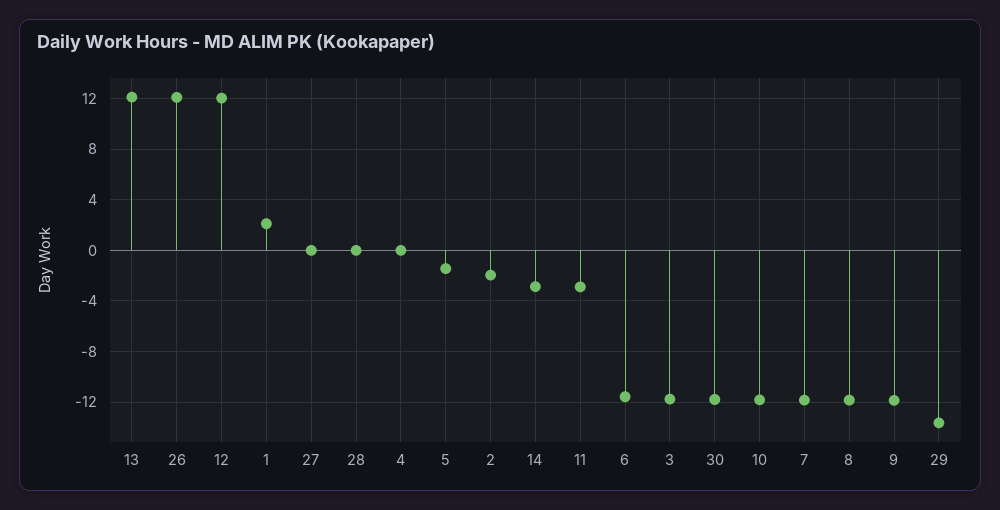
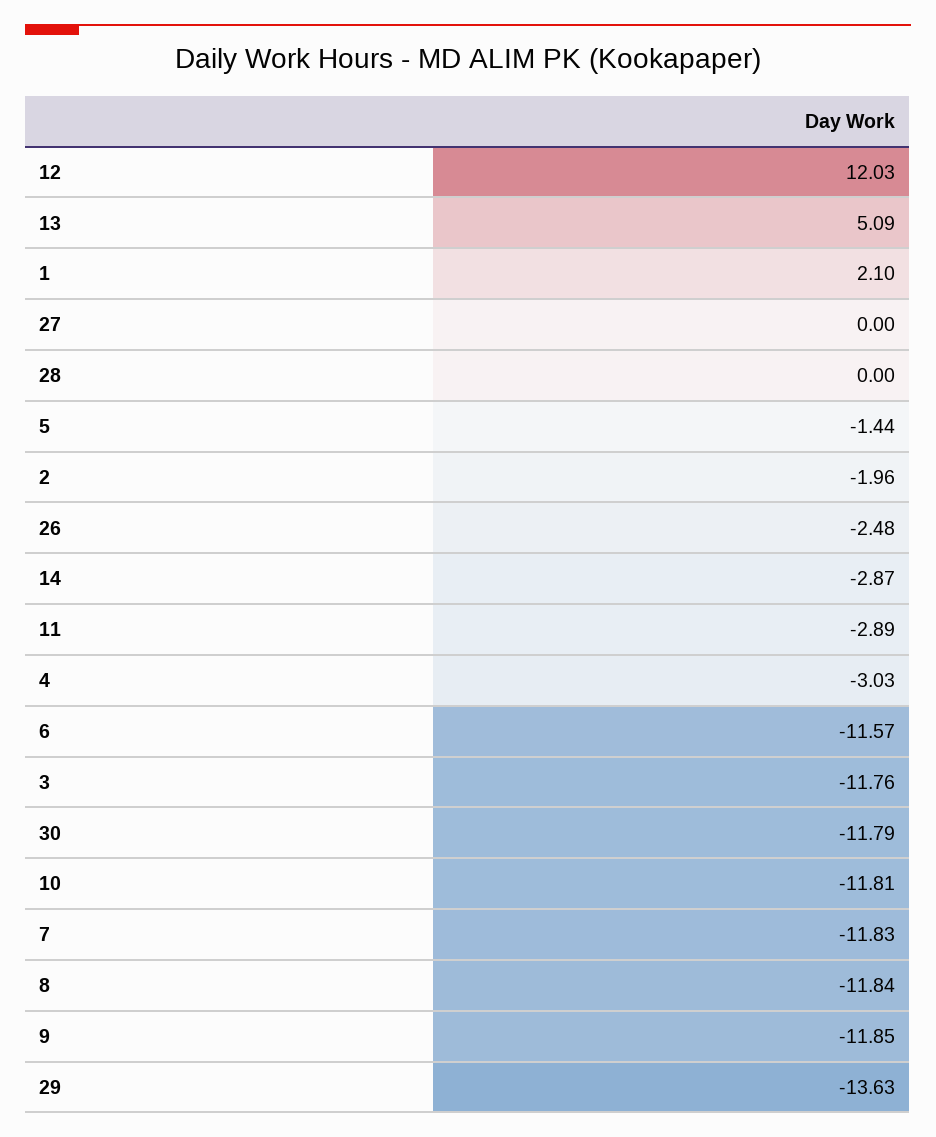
13: 12 -> 5.09
26: 12 -> -2.48
4: 0 -> -3.03

